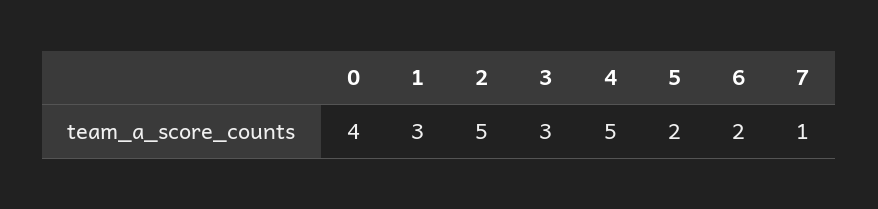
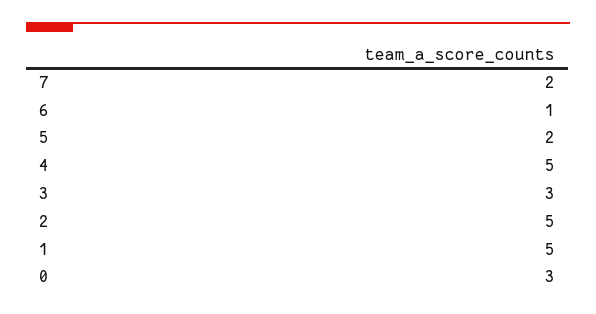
0: 4 -> 3
1: 3 -> 5
6: 2 -> 1
7: 1 -> 2

